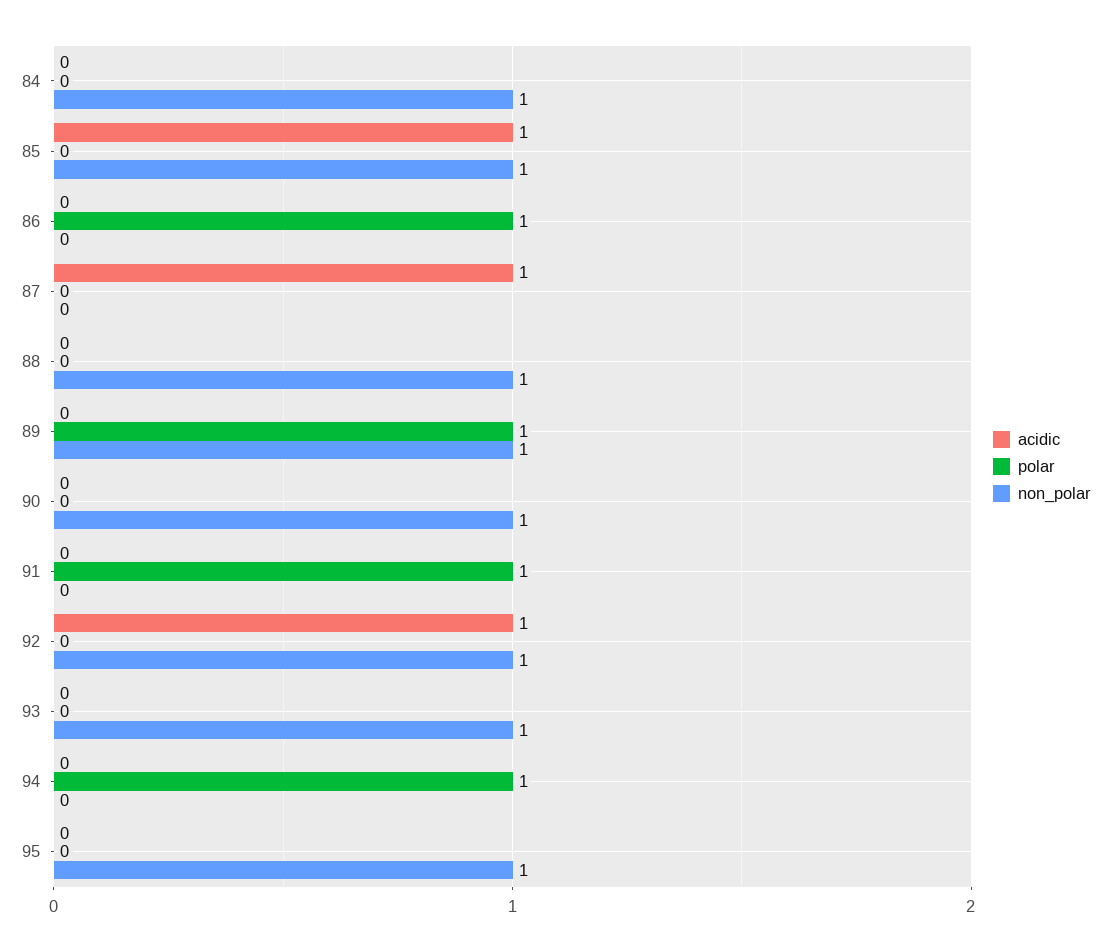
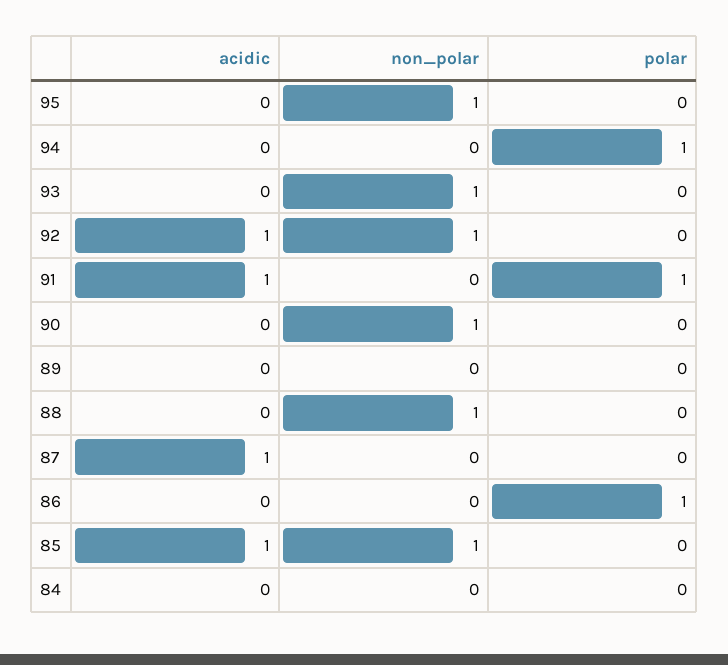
non_polar, 84: 1 -> 0
polar, 89: 1 -> 0
non_polar, 89: 1 -> 0
acidic, 91: 0 -> 1

